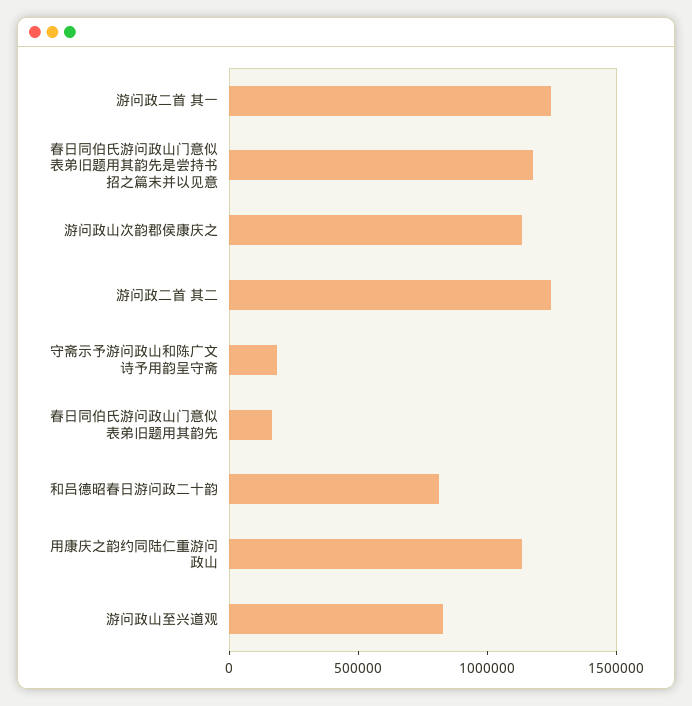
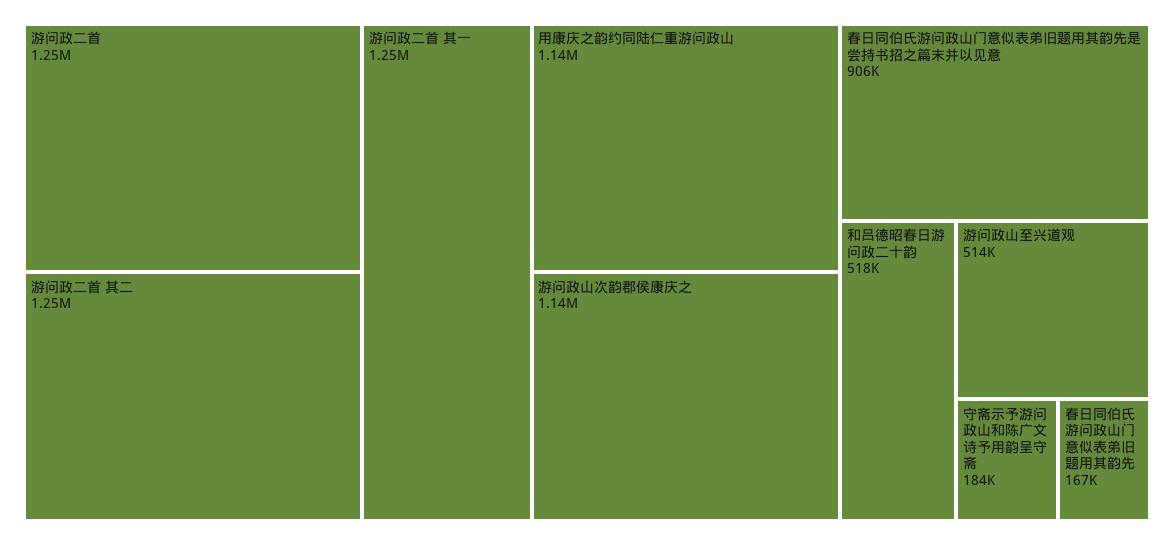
春日同伯氏游问政山门意似表弟旧题用其韵先是尝持书招之篇末并以见意: 1200000 -> 906000
和吕德昭春日游问政二十韵: 800000 -> 518000
游问政山至兴道观: 800000 -> 514000
游问政二首: none -> 1250000

